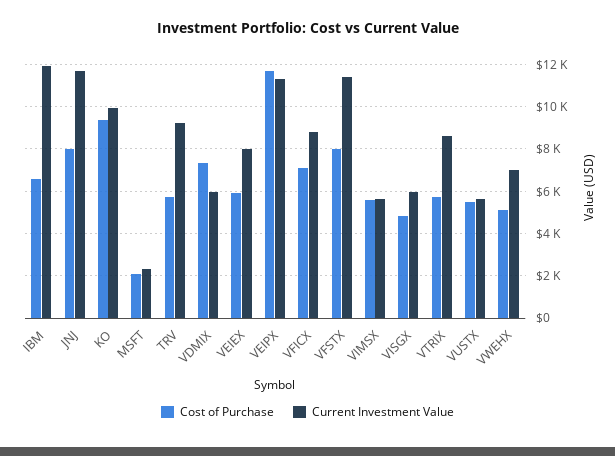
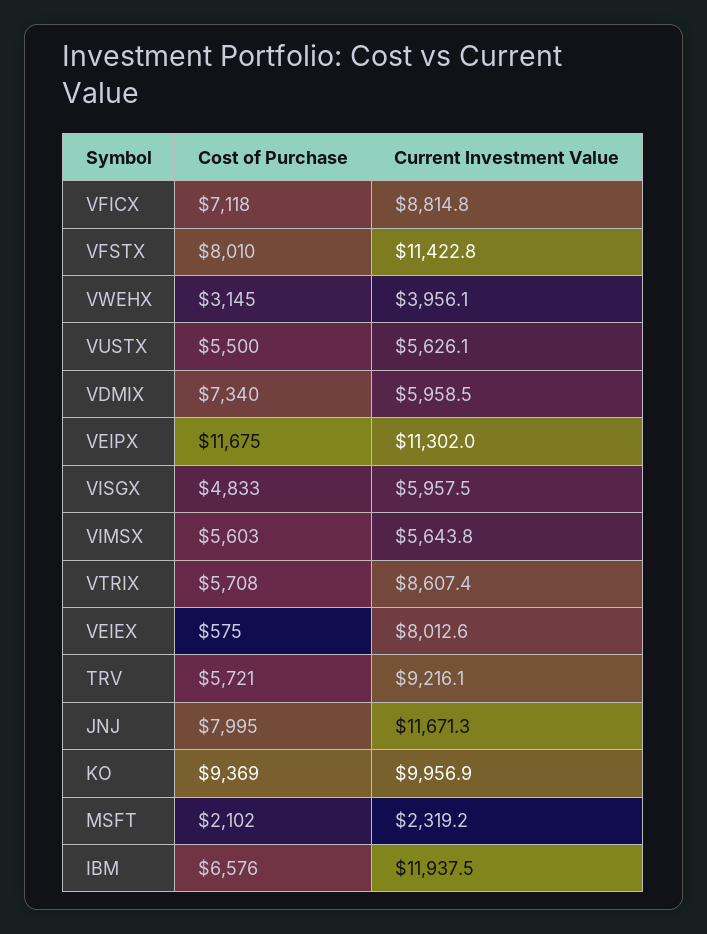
Cost of Purchase, VEIEX: 6000 -> 575
Cost of Purchase, VWEHX: 5000 -> 3145
Current Investment Value, VWEHX: 7000 -> 3956.1

